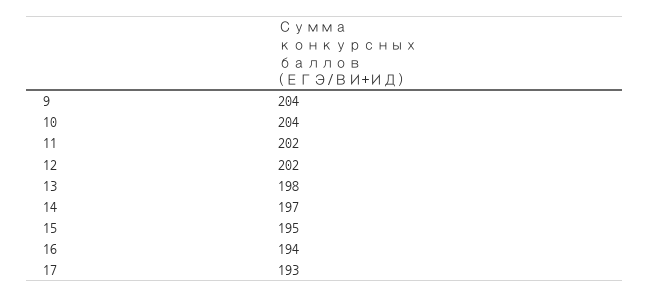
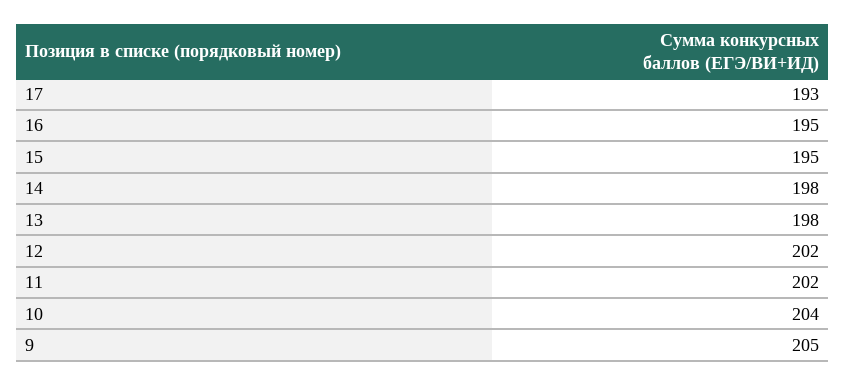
9: 204 -> 205
14: 197 -> 198
16: 194 -> 195

